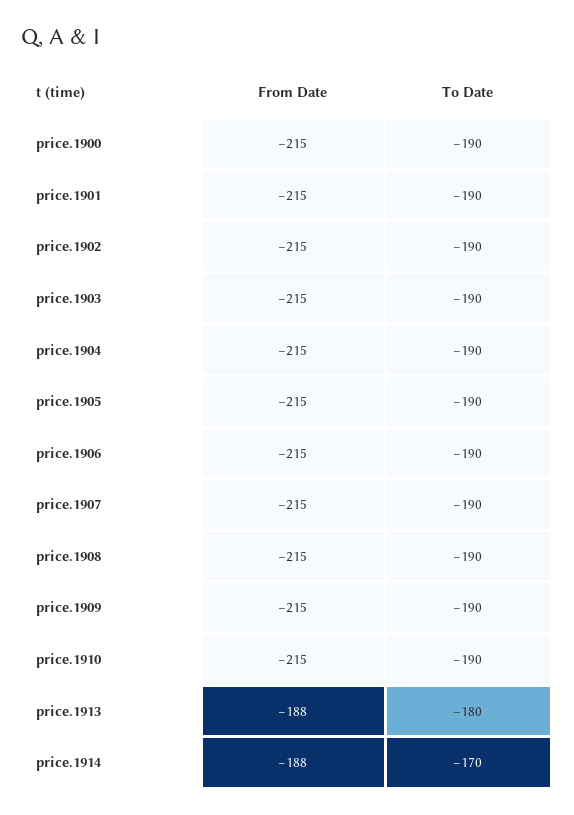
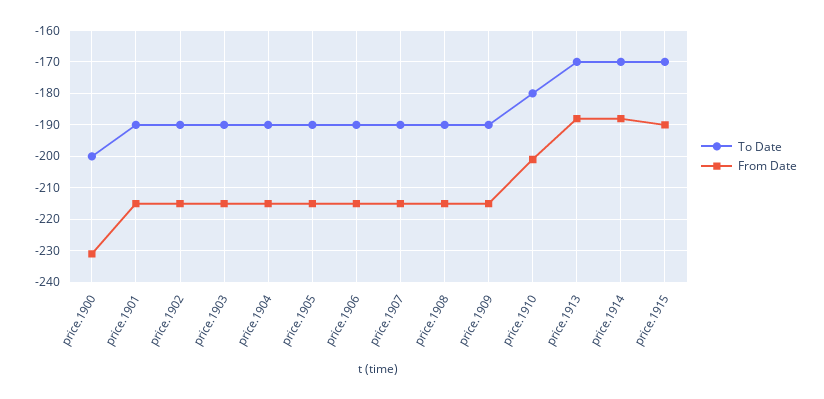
From Date, price.1900: -215 -> -230
To Date, price.1900: -190 -> -200
From Date, price.1910: -215 -> -200
To Date, price.1910: -190 -> -180
To Date, price.1913: -180 -> -170
To Date, price.1915: none -> -170
From Date, price.1915: none -> -190

